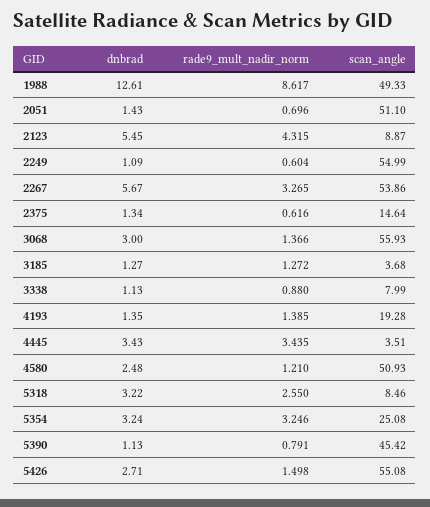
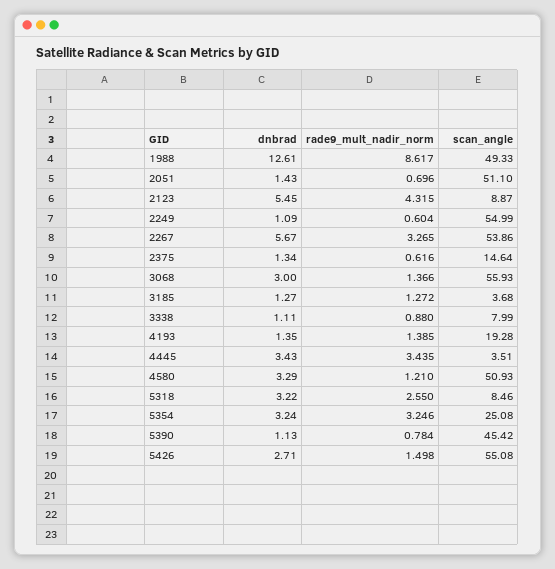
dnbrad, 3338: 1.13 -> 1.11
dnbrad, 4580: 2.48 -> 3.29
rade9_mult_nadir_norm, 5390: 0.791 -> 0.784

